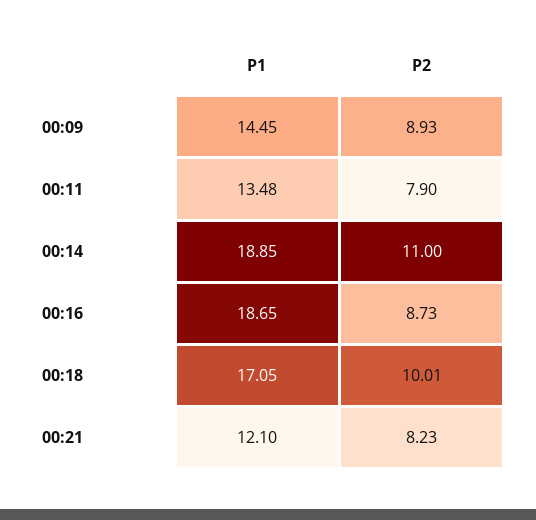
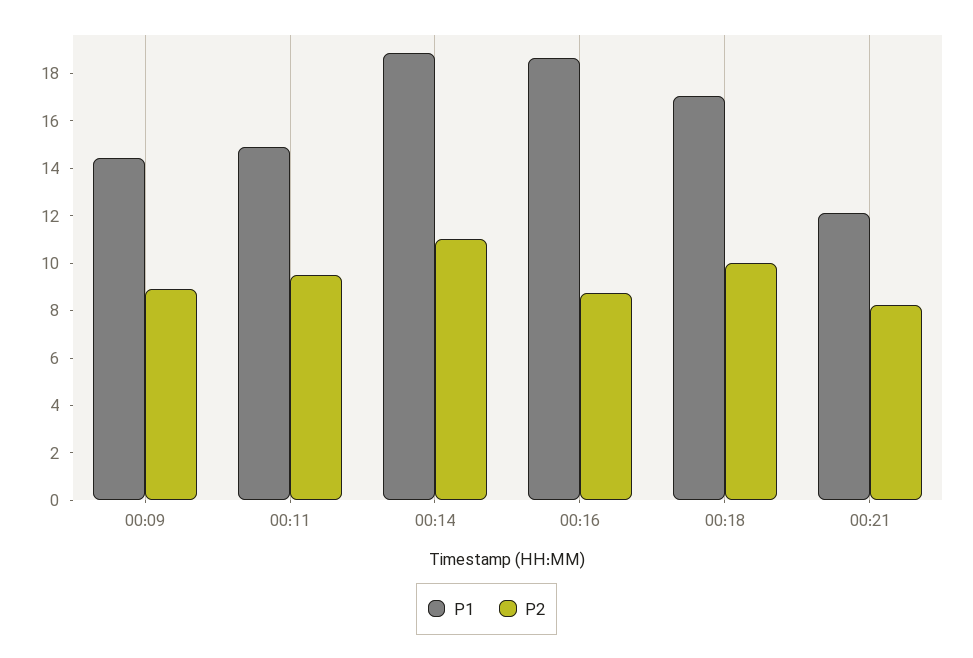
P1, 00:11: 13.48 -> 15
P2, 00:11: 7.9 -> 9.5

